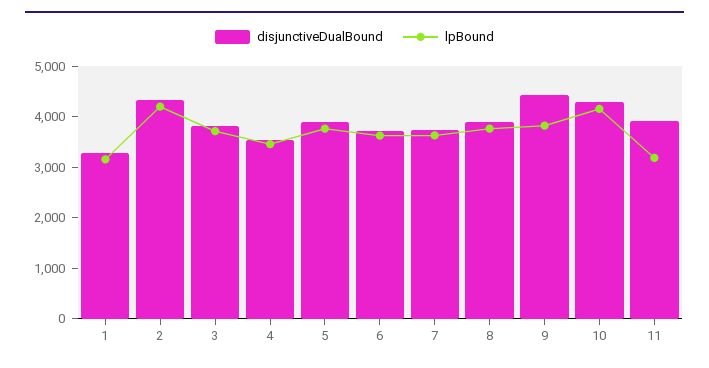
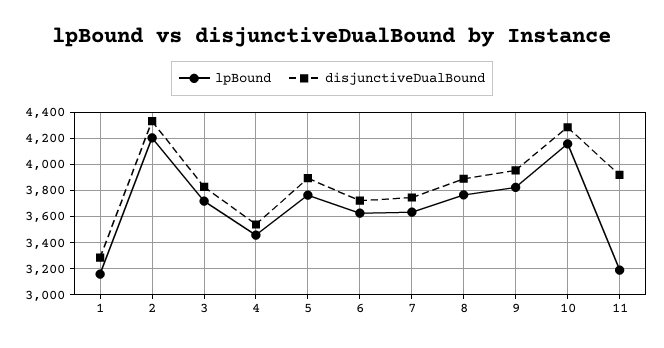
disjunctiveDualBound, 9: 4400 -> 3950

